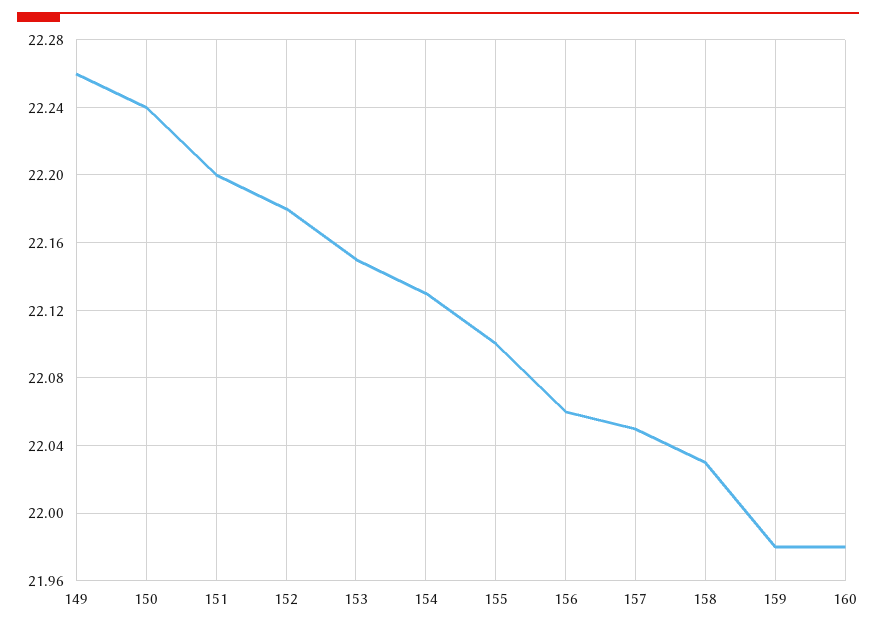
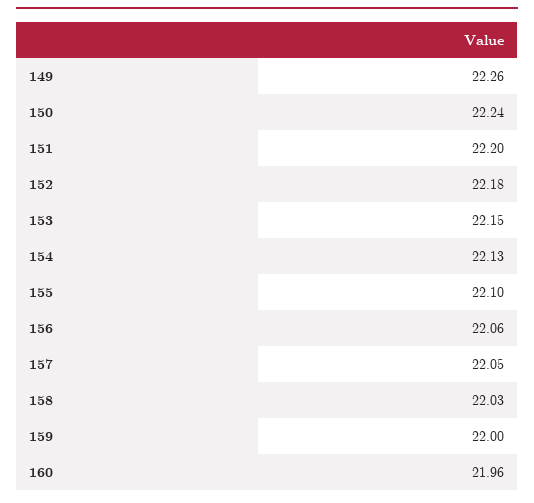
159: 21.98 -> 22
160: 21.98 -> 21.96

